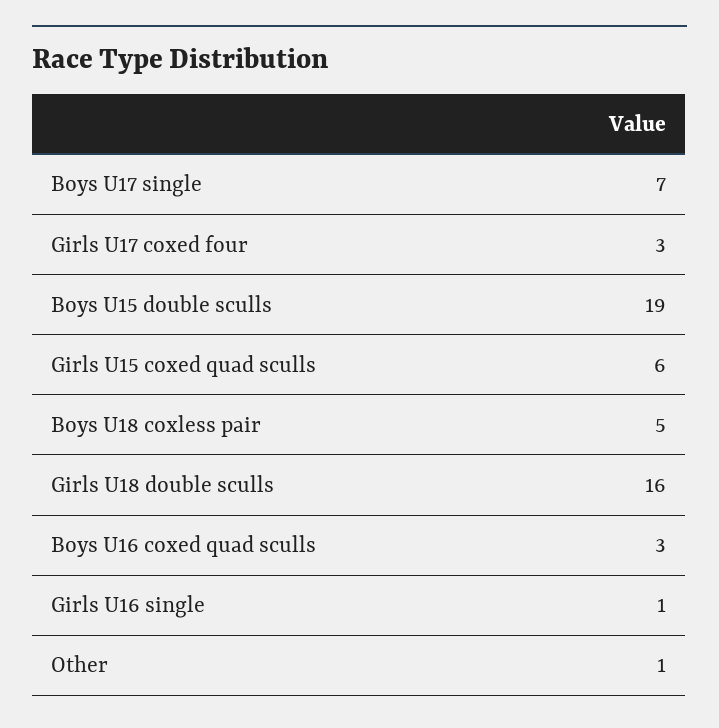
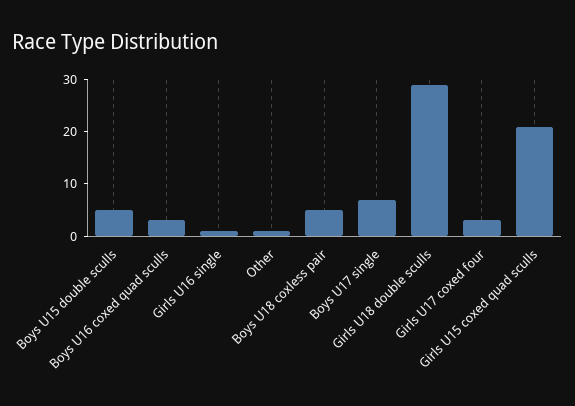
Boys U15 double sculls: 19 -> 5
Girls U15 coxed quad sculls: 6 -> 20
Girls U18 double sculls: 16 -> 30

